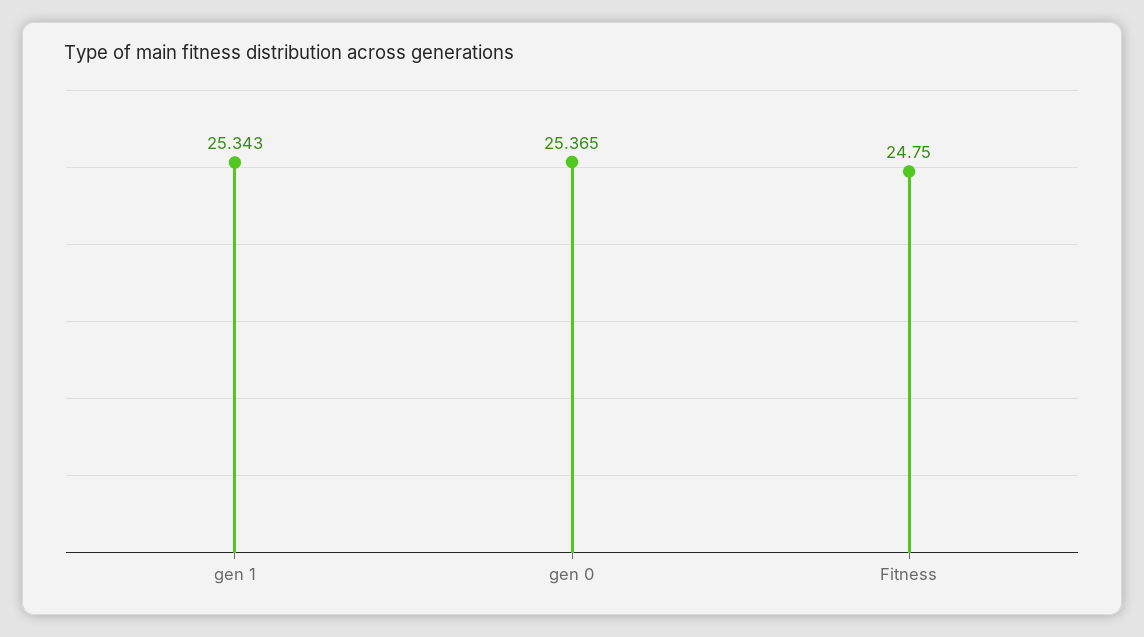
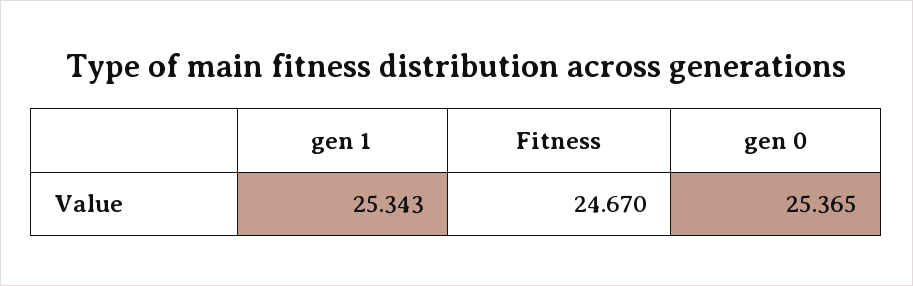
Fitness: 24.75 -> 24.67

